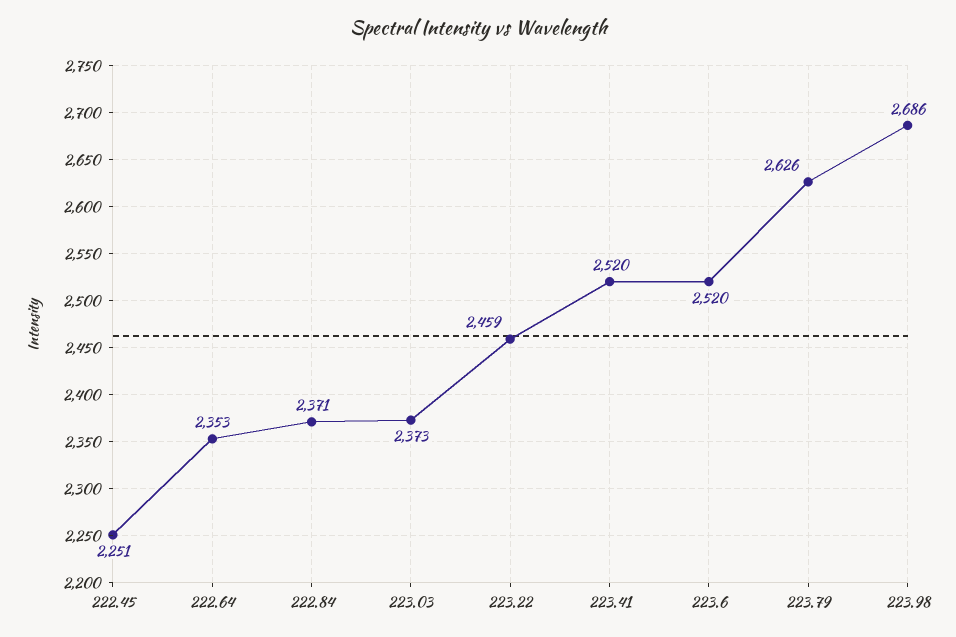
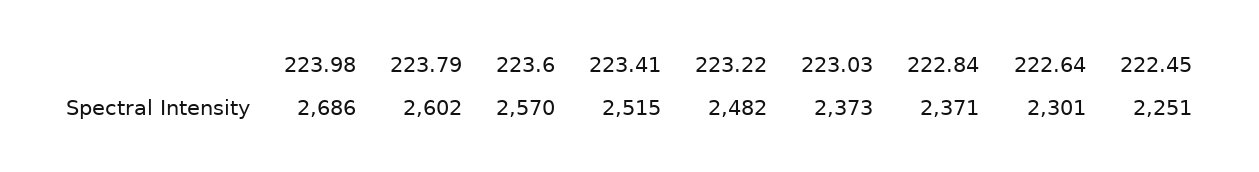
222.64: 2353 -> 2301
223.22: 2459 -> 2482
223.41: 2520 -> 2515
223.6: 2520 -> 2570
223.79: 2626 -> 2602

